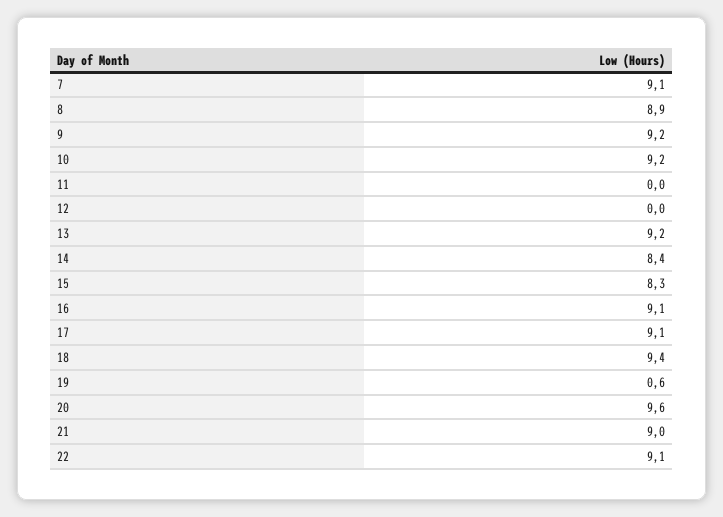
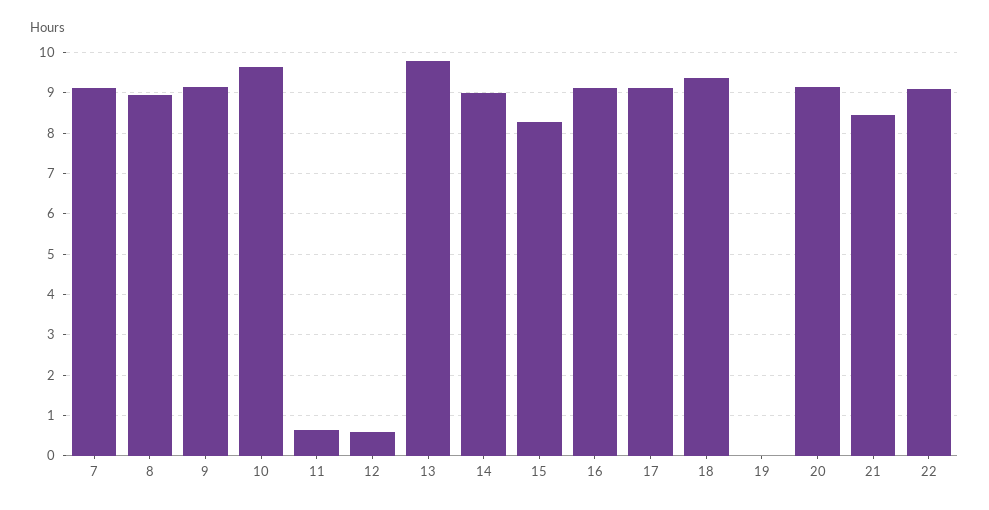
10: 9.2 -> 9.6
11: 0 -> 0.6
12: 0 -> 0.6
13: 9.2 -> 9.8
14: 8.4 -> 9
19: 0.6 -> 0
20: 9.6 -> 9.2
21: 9 -> 8.4

